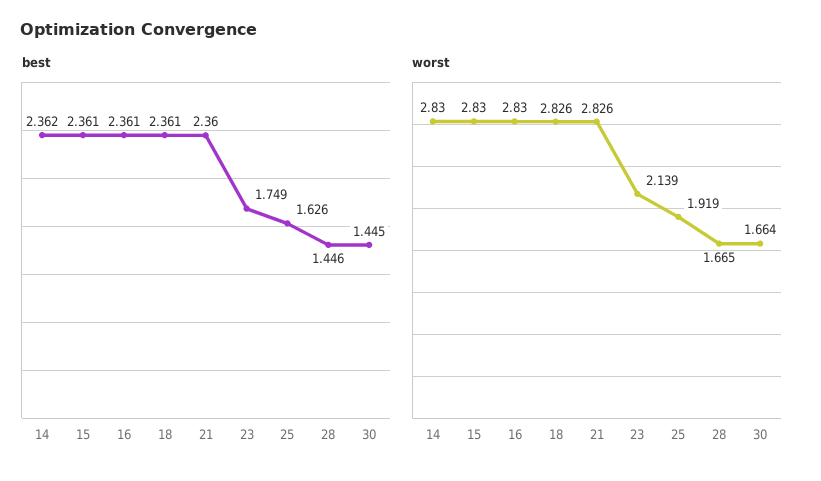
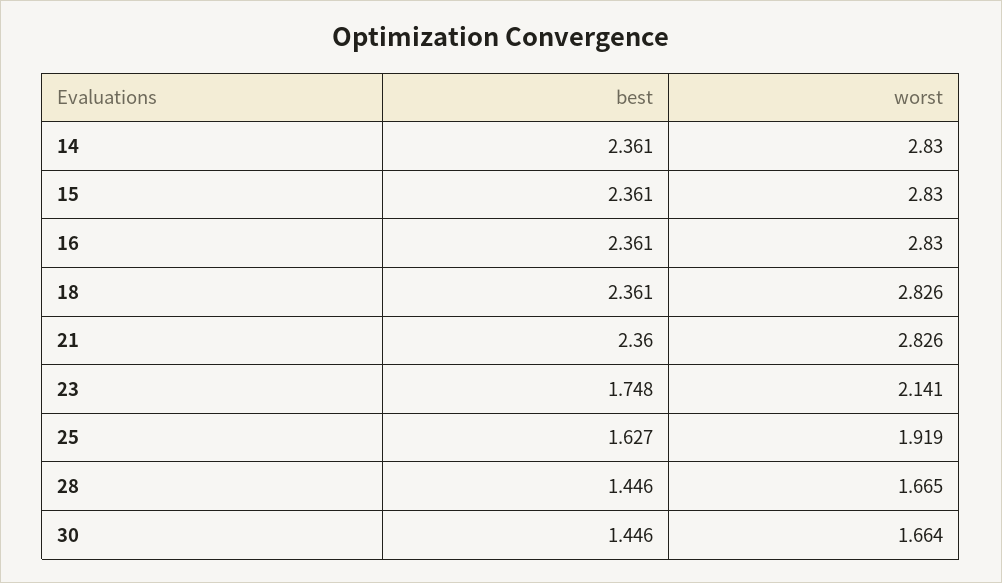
best, 14: 2.362 -> 2.361
best, 23: 1.749 -> 1.748
best, 25: 1.626 -> 1.627
best, 30: 1.445 -> 1.446
worst, 23: 2.139 -> 2.141

